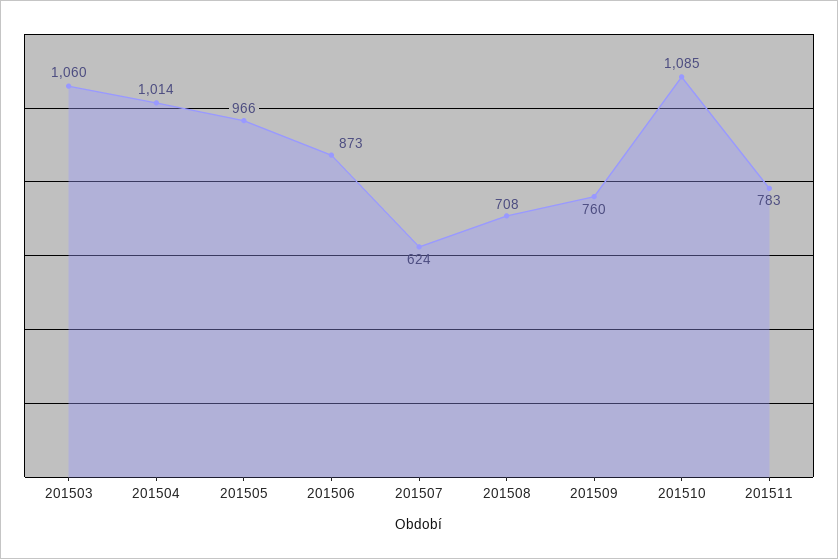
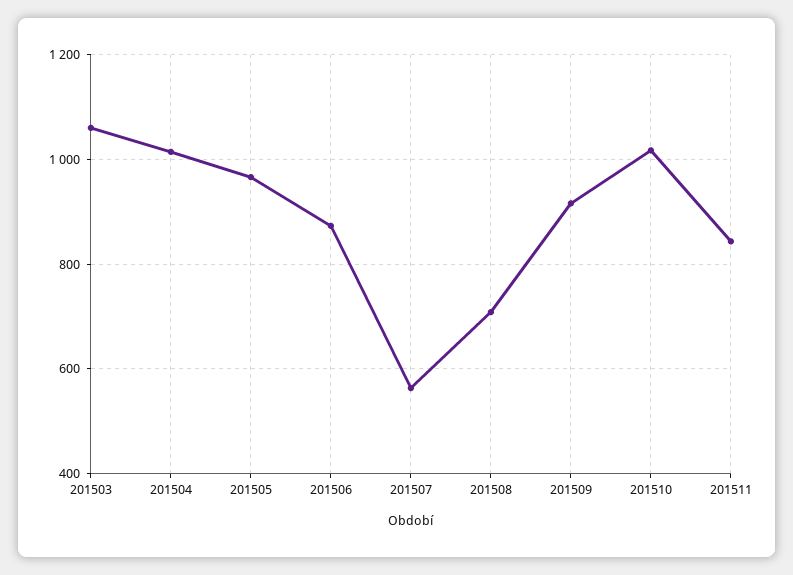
201507: 624 -> 560
201509: 760 -> 920
201510: 1085 -> 1020
201511: 783 -> 840

